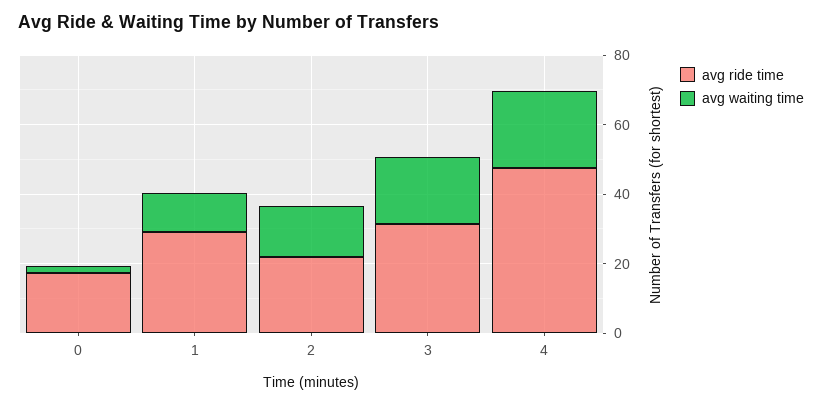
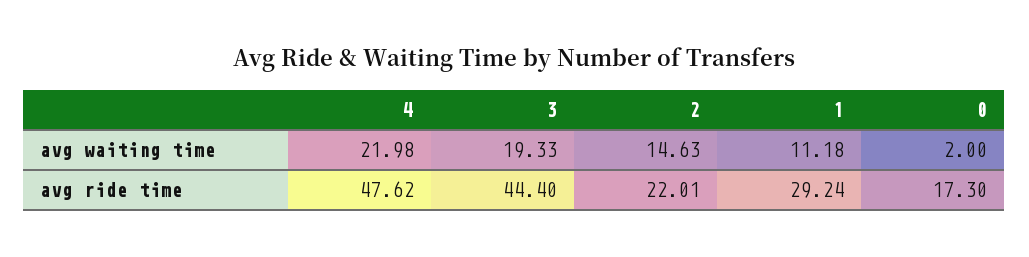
avg ride time, 3: 30 -> 44.4

